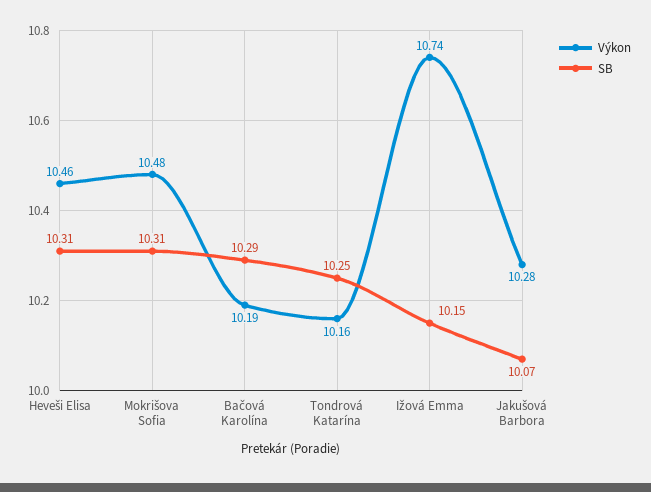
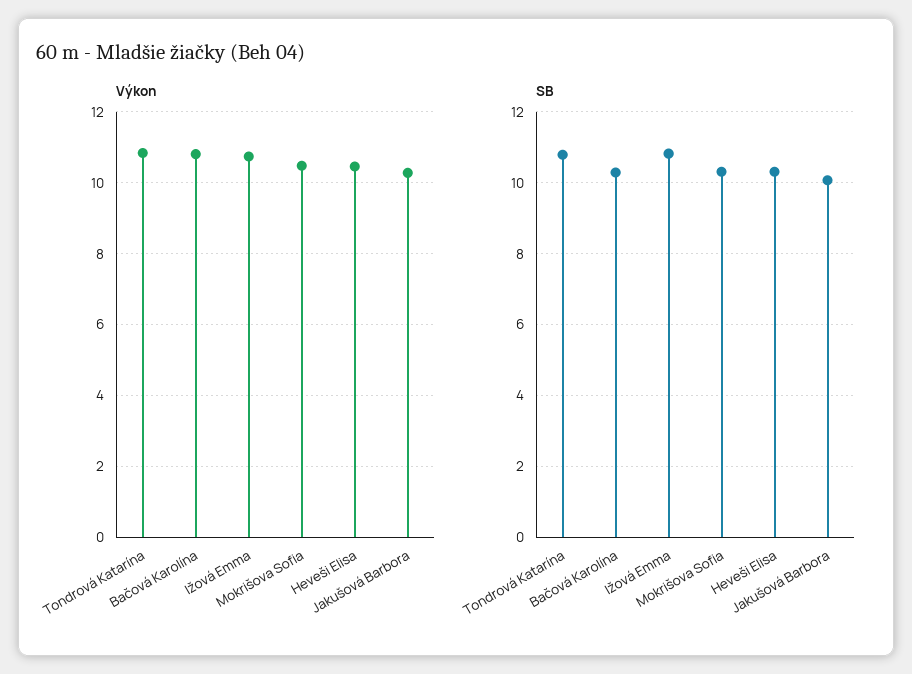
Výkon, Bačová Karolína: 10.19 -> 10.8
Výkon, Tondrová Katarína: 10.16 -> 10.8
SB, Tondrová Katarína: 10.25 -> 10.8
SB, Ižová Emma: 10.15 -> 10.8

